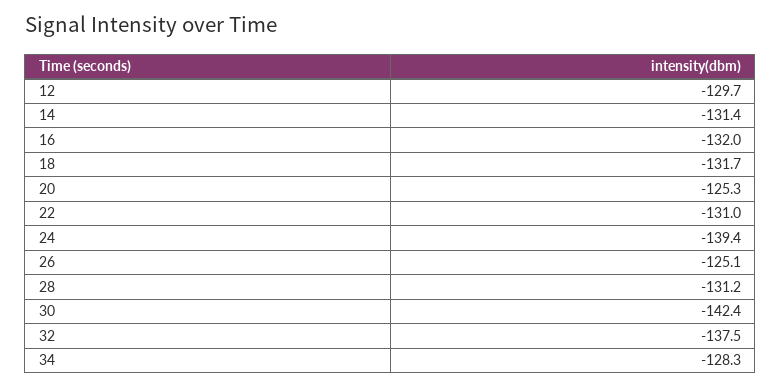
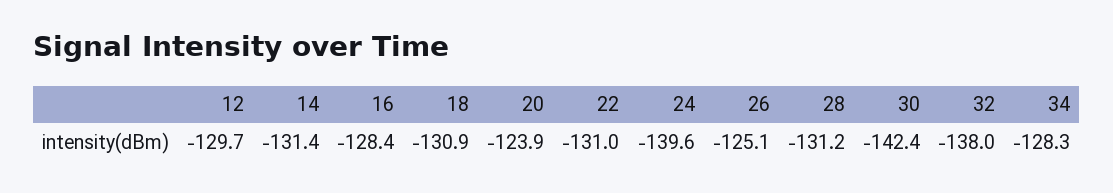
16: -132 -> -128.4
18: -131.7 -> -130.9
20: -125.3 -> -123.9
24: -139.4 -> -139.6
32: -137.5 -> -138

